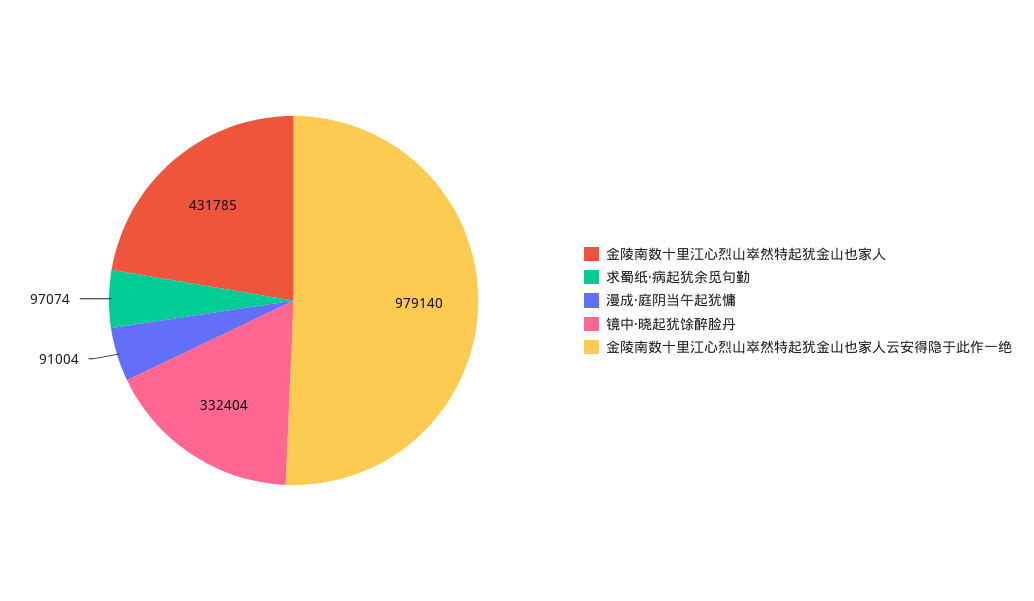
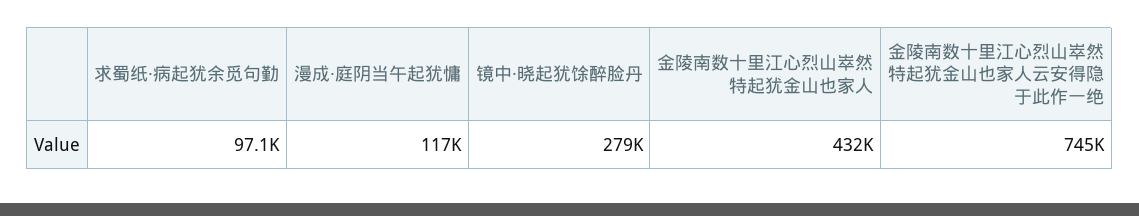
漫成·庭阴当午起犹慵: 91004 -> 117000
镜中·晓起犹馀醉脸丹: 332404 -> 279000
金陵南数十里江心烈山崒然特起犹金山也家人云安得隐于此作一绝: 979140 -> 745000

